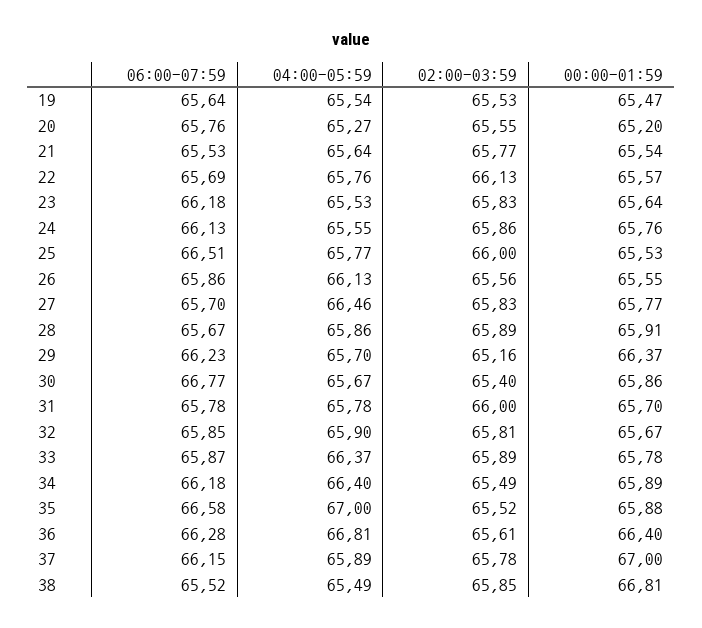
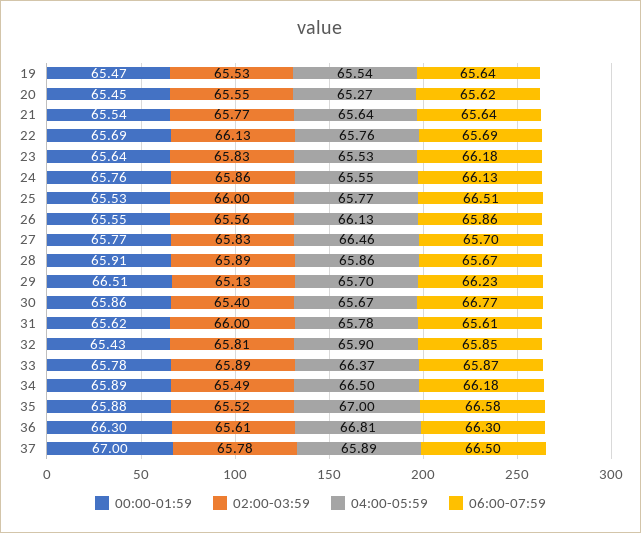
06:00-07:59, 20: 65.76 -> 65.62
00:00-01:59, 20: 65.2 -> 65.45
06:00-07:59, 21: 65.53 -> 65.64
00:00-01:59, 22: 65.57 -> 65.69
02:00-03:59, 29: 65.16 -> 65.13
00:00-01:59, 29: 66.37 -> 66.51
06:00-07:59, 31: 65.78 -> 65.61
00:00-01:59, 31: 65.7 -> 65.62
00:00-01:59, 32: 65.67 -> 65.43
04:00-05:59, 34: 66.4 -> 66.5
06:00-07:59, 36: 66.28 -> 66.3
00:00-01:59, 36: 66.4 -> 66.3
06:00-07:59, 37: 66.15 -> 66.5
06:00-07:59, 38: 65.52 -> none
04:00-05:59, 38: 65.49 -> none
02:00-03:59, 38: 65.85 -> none
00:00-01:59, 38: 66.81 -> none

